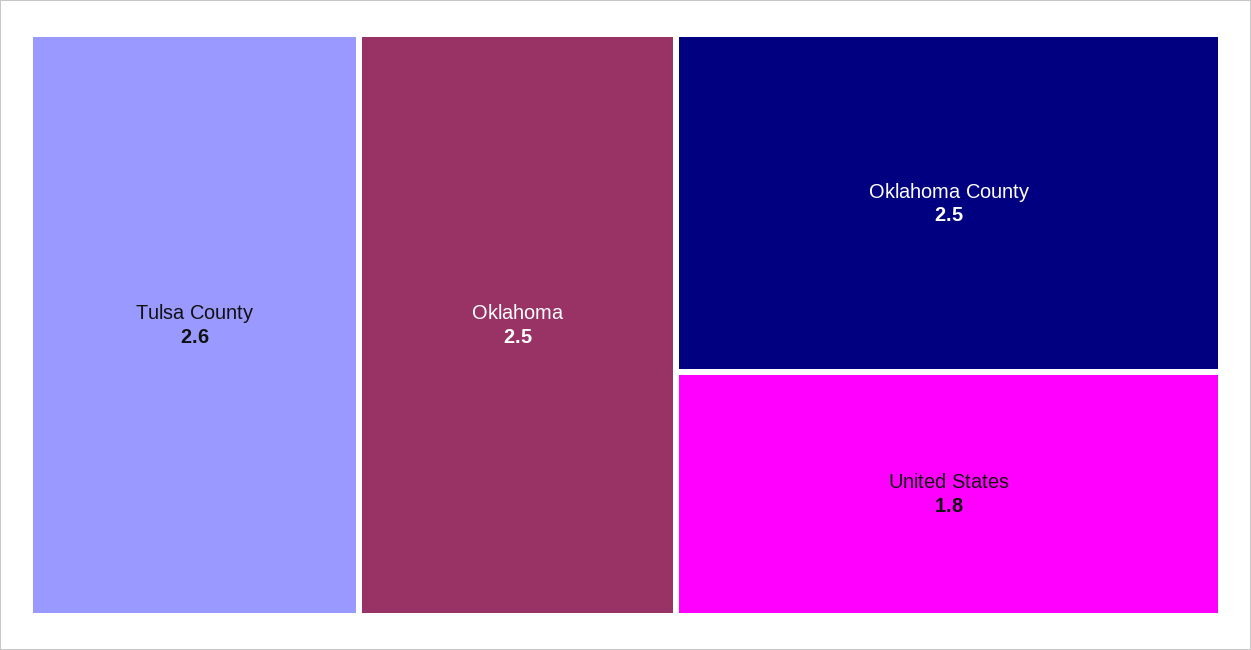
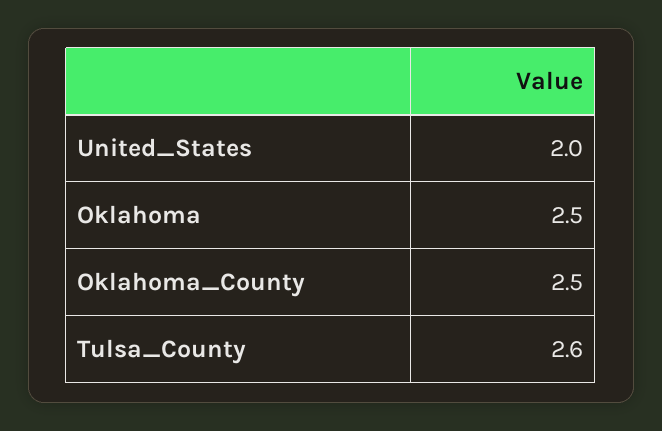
United States: 1.8 -> 2

